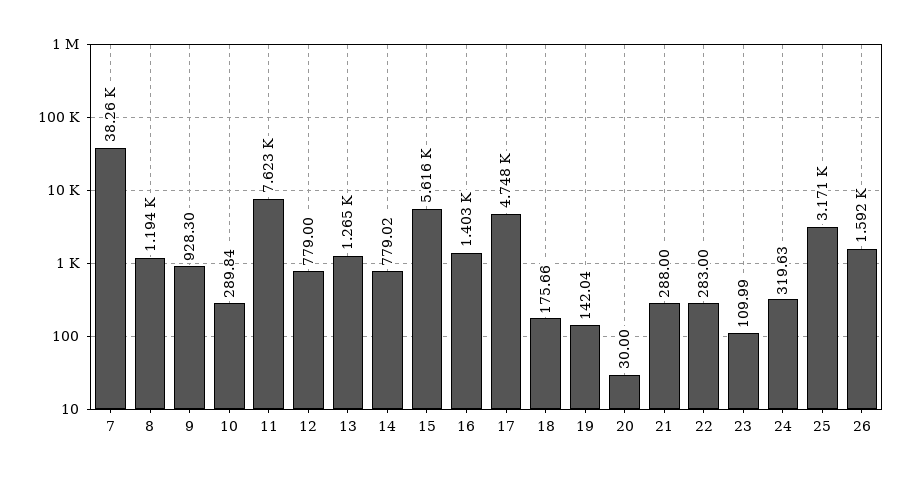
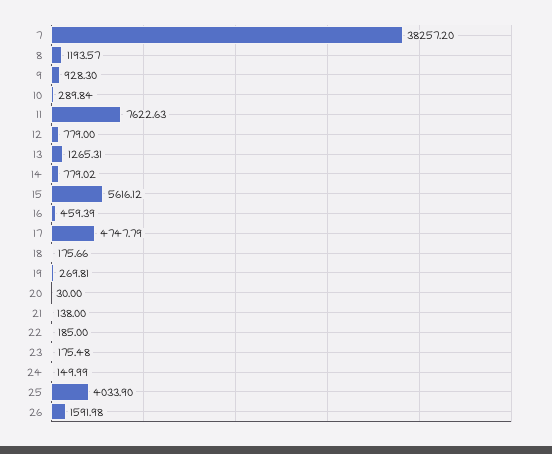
16: 1403 -> 459.39
19: 142.04 -> 269.81
21: 288 -> 138
22: 283 -> 185
23: 109.99 -> 175.48
24: 319.63 -> 149.99
25: 3171 -> 4033.9

